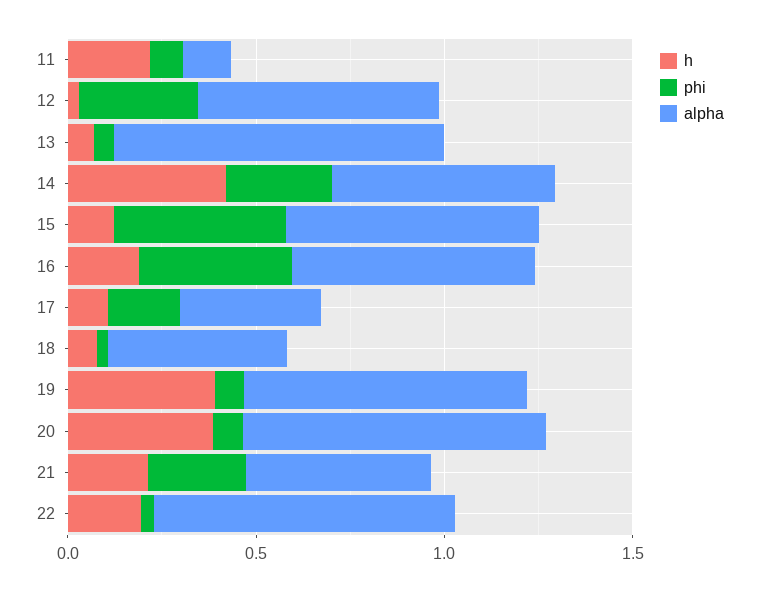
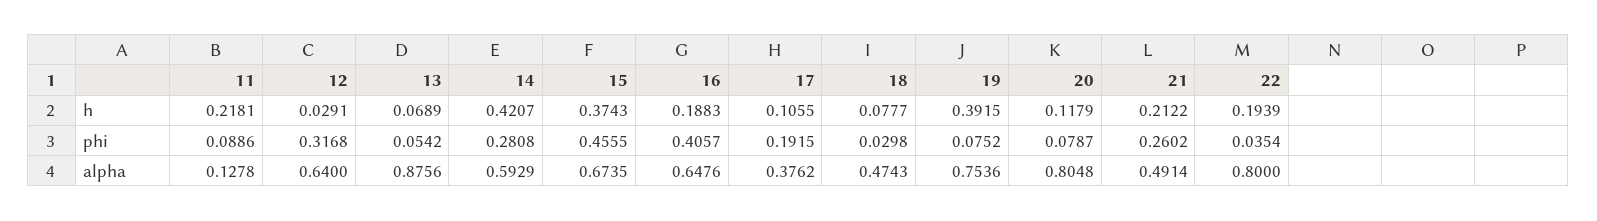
h, 15: 0.1 -> 0.3743
h, 20: 0.4 -> 0.1179

